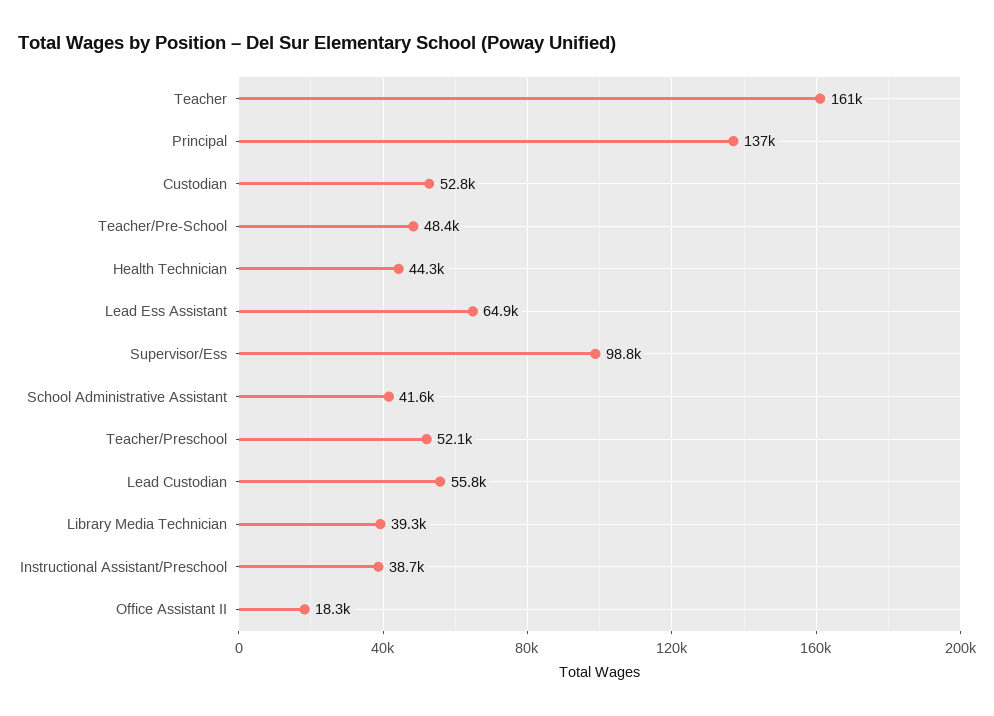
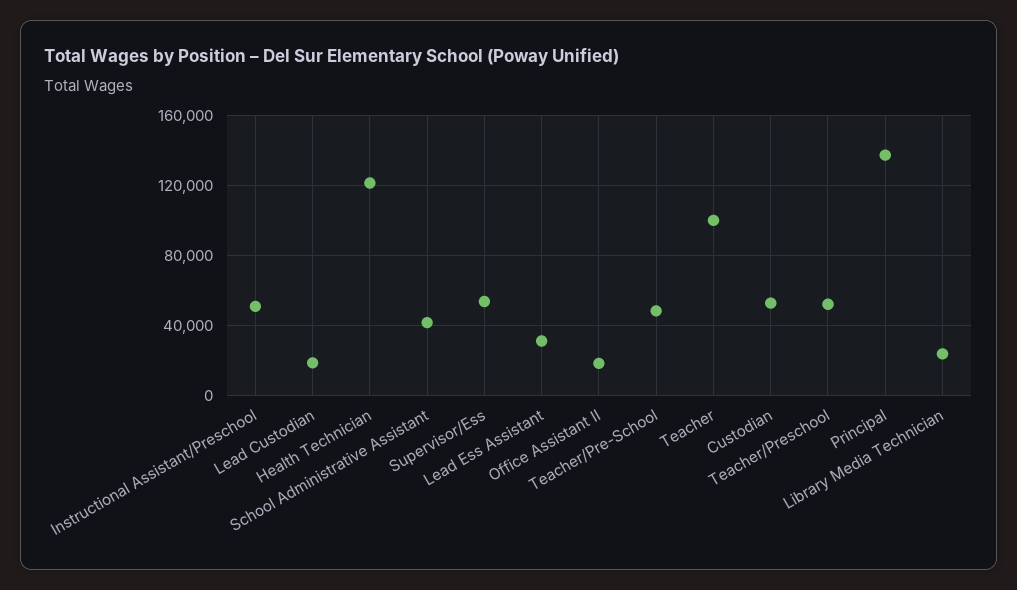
Teacher: 161000 -> 100000
Health Technician: 44300 -> 120000
Lead Ess Assistant: 64900 -> 30000
Supervisor/Ess: 98800 -> 55000
Lead Custodian: 55800 -> 20000
Library Media Technician: 39300 -> 25000
Instructional Assistant/Preschool: 38700 -> 50000

